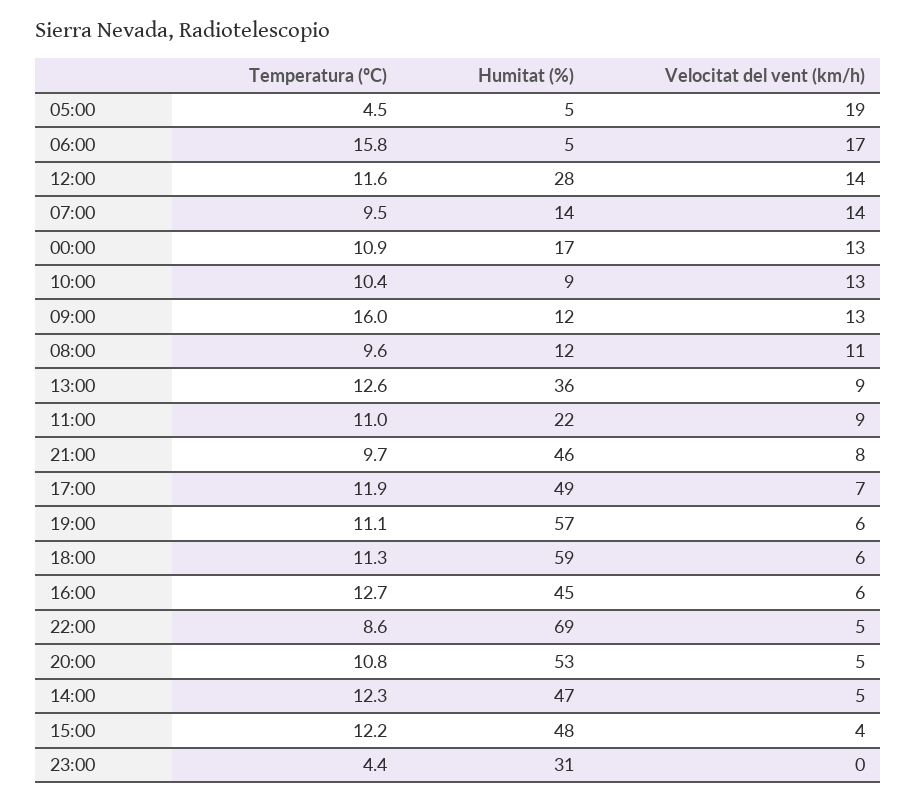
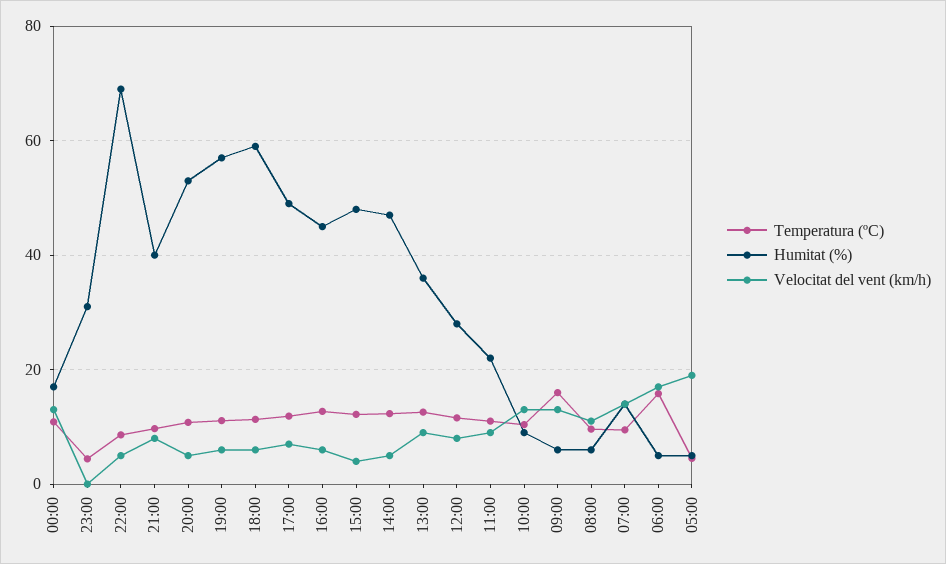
Velocitat del vent (km/h), 12:00: 14 -> 8
Humitat (%), 09:00: 12 -> 6
Humitat (%), 08:00: 12 -> 6
Humitat (%), 21:00: 46 -> 40

